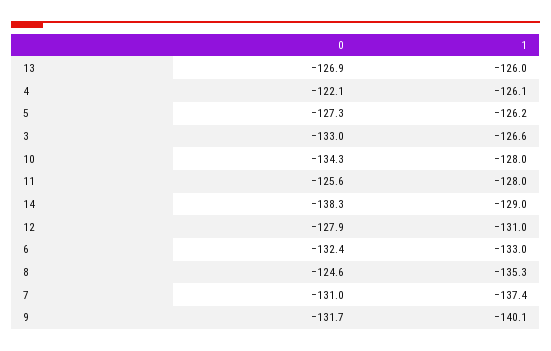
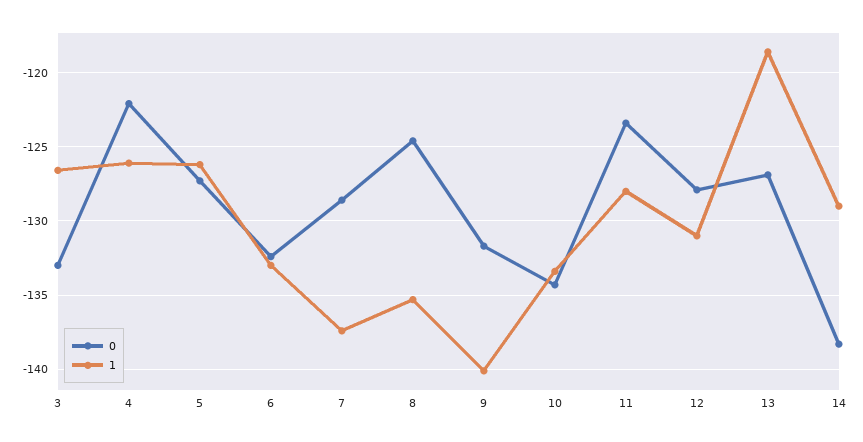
1, 13: -126 -> -118.5
1, 10: -128 -> -133.5
0, 11: -125.6 -> -123.5
0, 7: -131 -> -128.5

